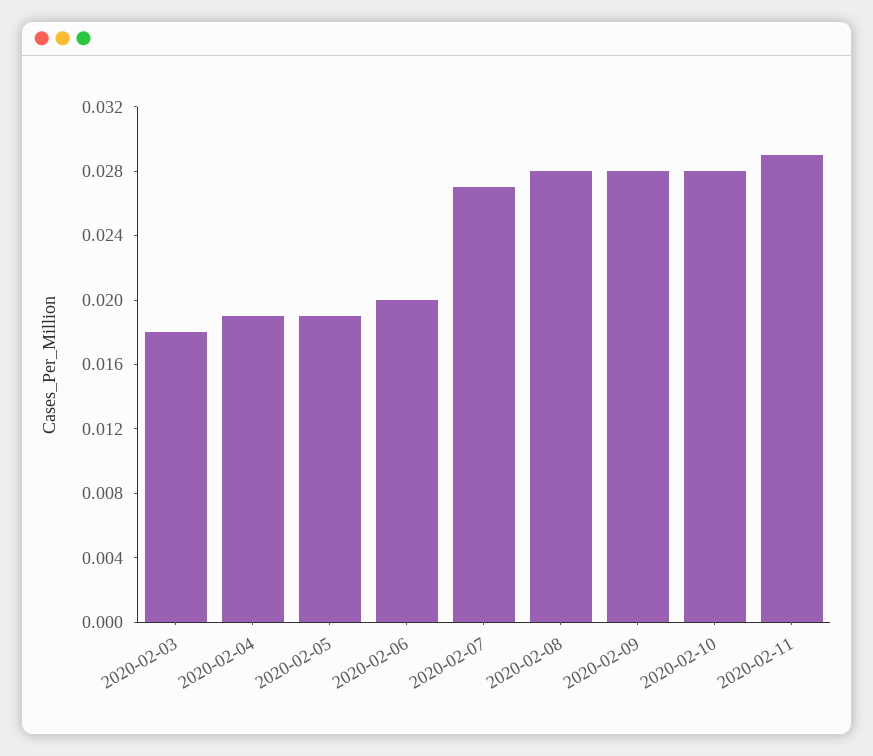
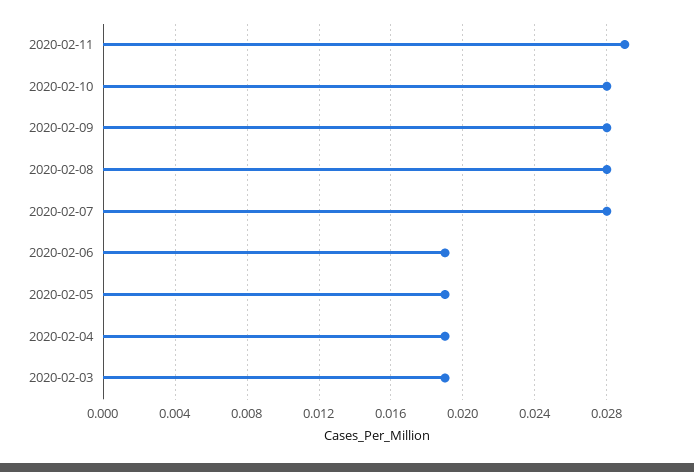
2020-02-03: 0.018 -> 0.019
2020-02-06: 0.02 -> 0.019
2020-02-07: 0.027 -> 0.028

